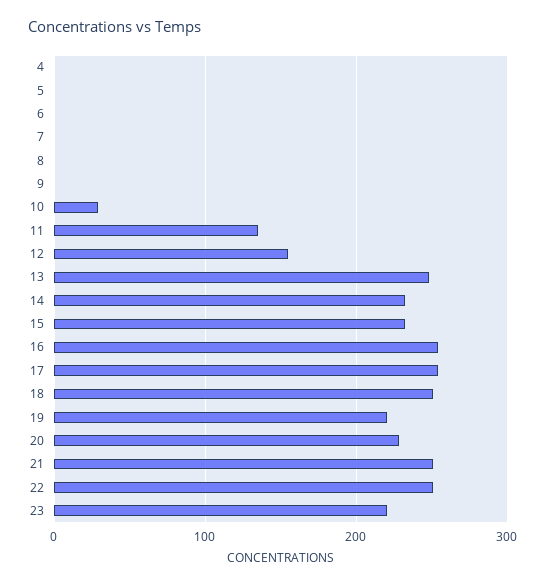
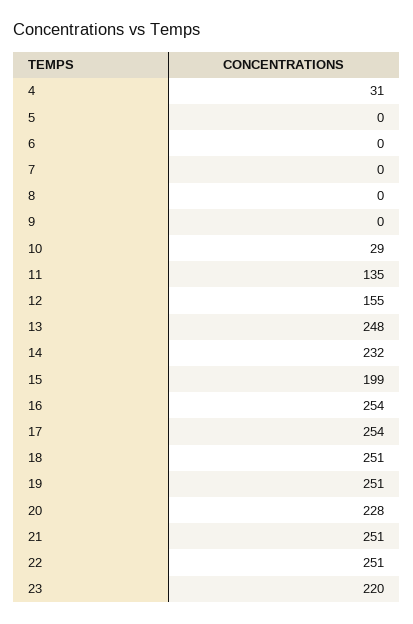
4: 0 -> 31
15: 230 -> 199
19: 220 -> 251

